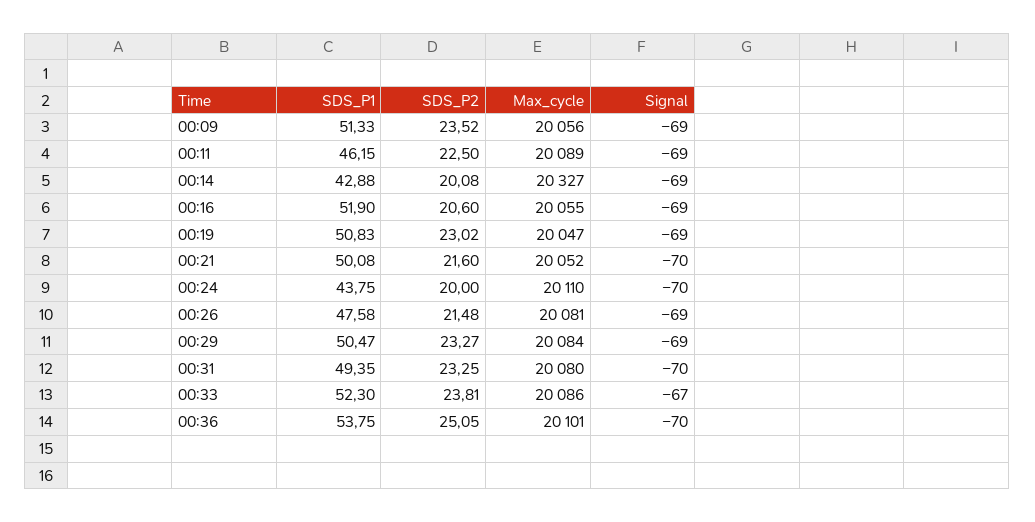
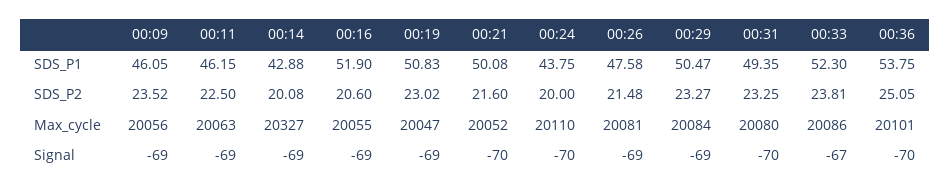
SDS_P1, 00:09: 51.33 -> 46.05
Max_cycle, 00:11: 20089 -> 20063

